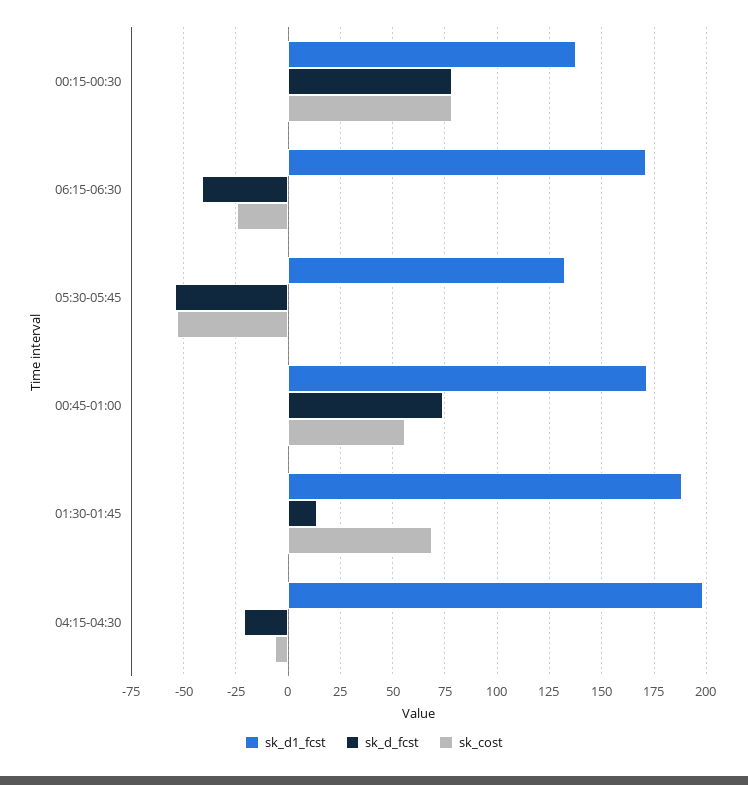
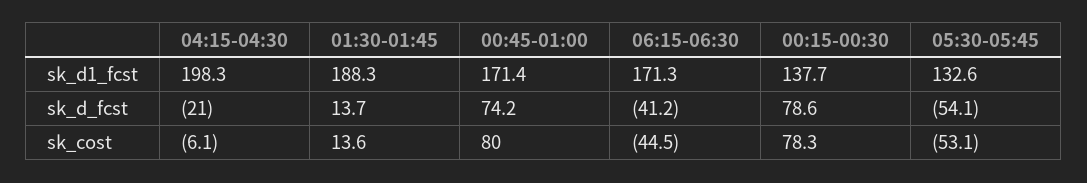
sk_cost, 06:15-06:30: -25 -> -44.5
sk_cost, 00:45-01:00: 55 -> 80
sk_cost, 01:30-01:45: 70 -> 13.6

